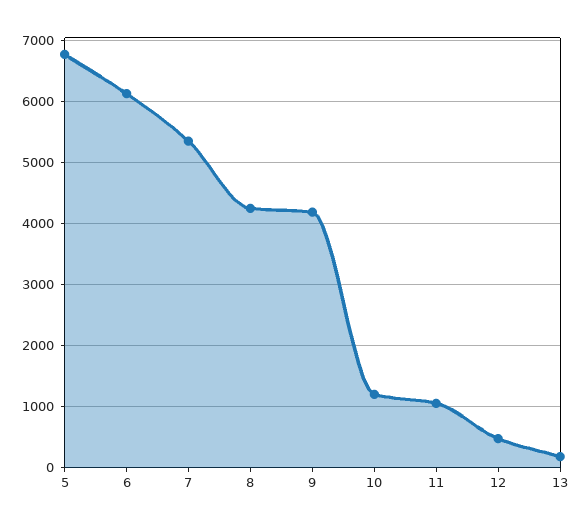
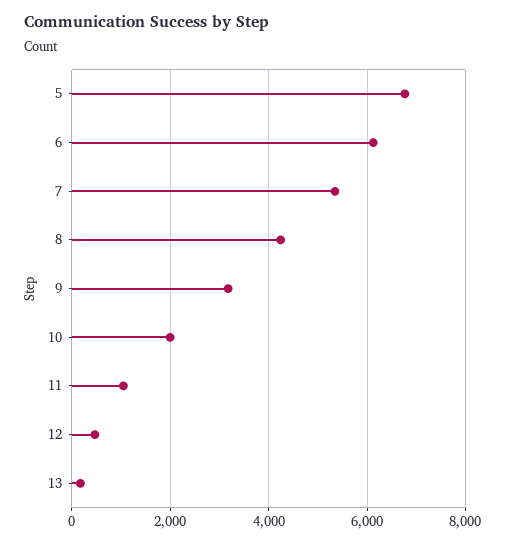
9: 4200 -> 3200
10: 1200 -> 2000

